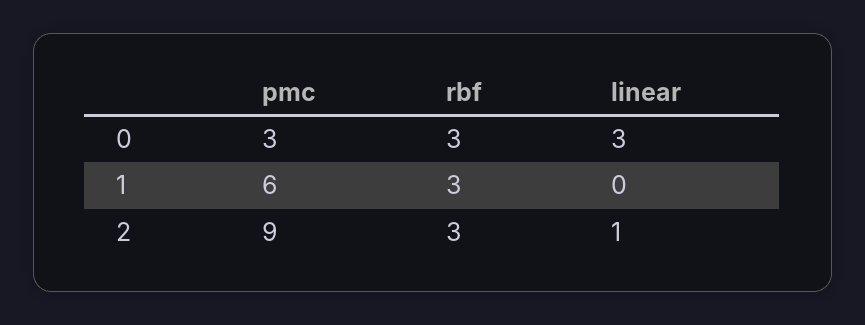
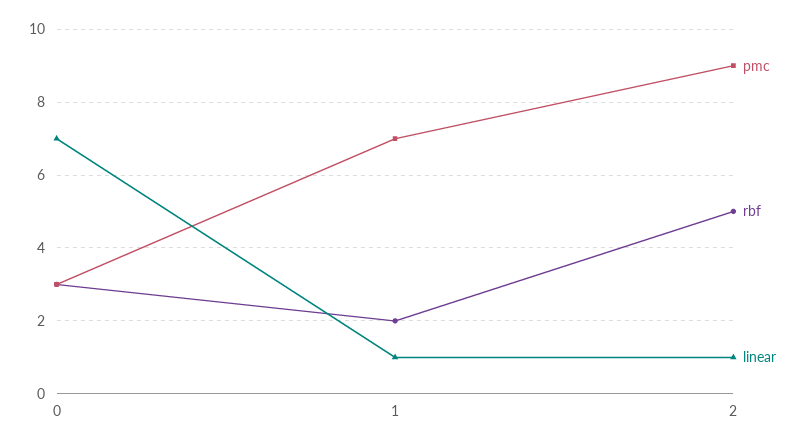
linear, 0: 3 -> 7
pmc, 1: 6 -> 7
rbf, 1: 3 -> 2
linear, 1: 0 -> 1
rbf, 2: 3 -> 5

